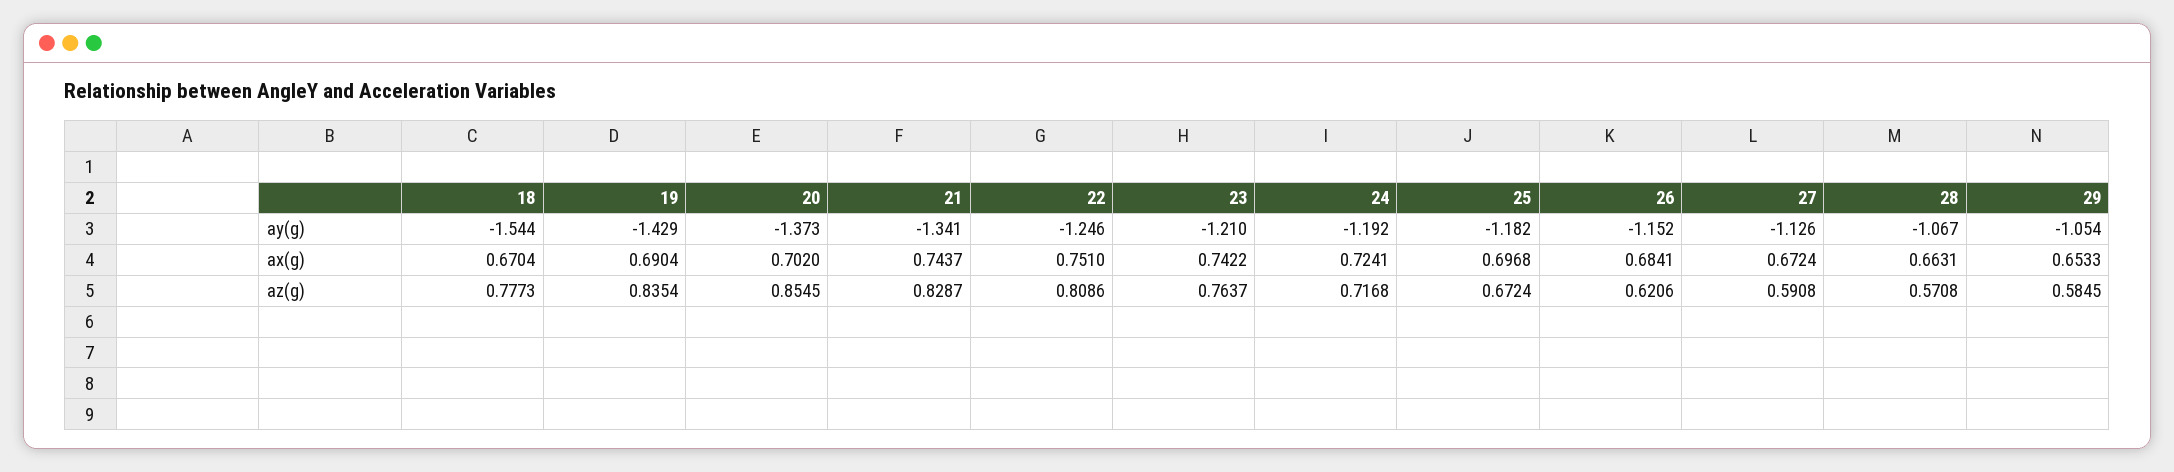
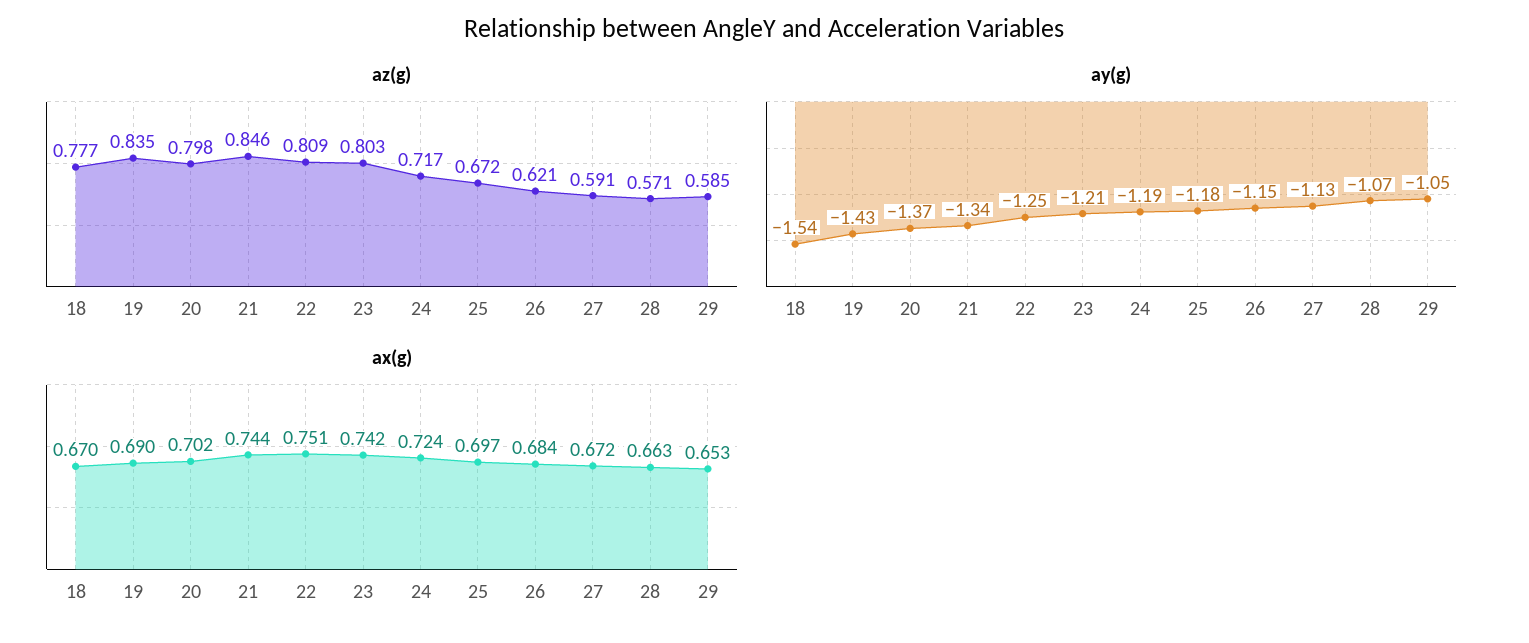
az(g), 20: 0.8545 -> 0.798
az(g), 21: 0.8287 -> 0.846
az(g), 23: 0.7637 -> 0.803

